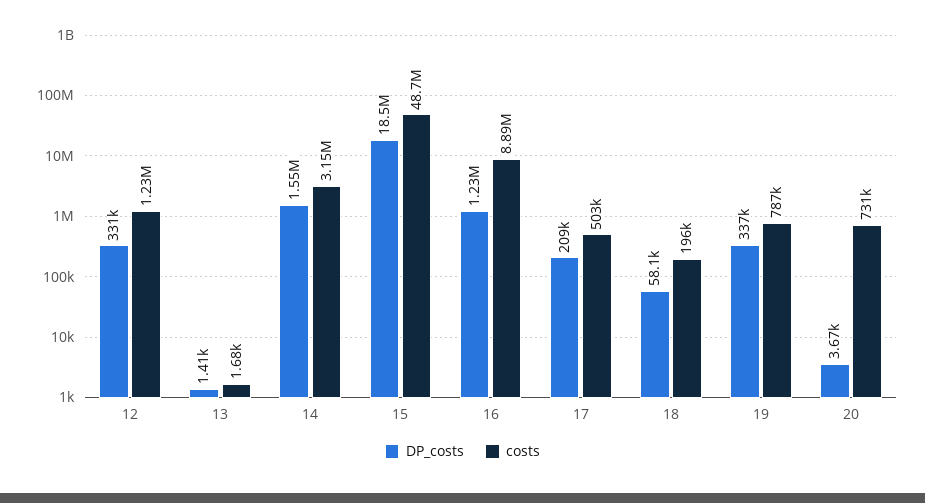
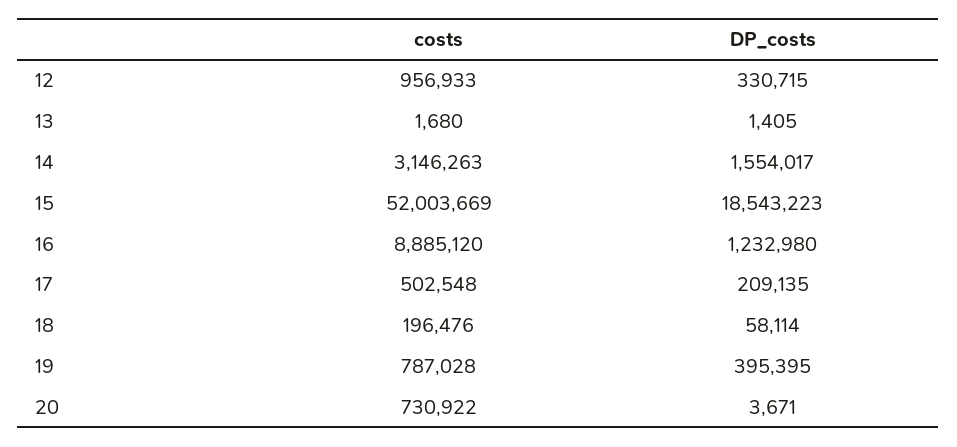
costs, 12: 1230000 -> 956933
costs, 15: 48700000 -> 52003669
DP_costs, 19: 337000 -> 395395

